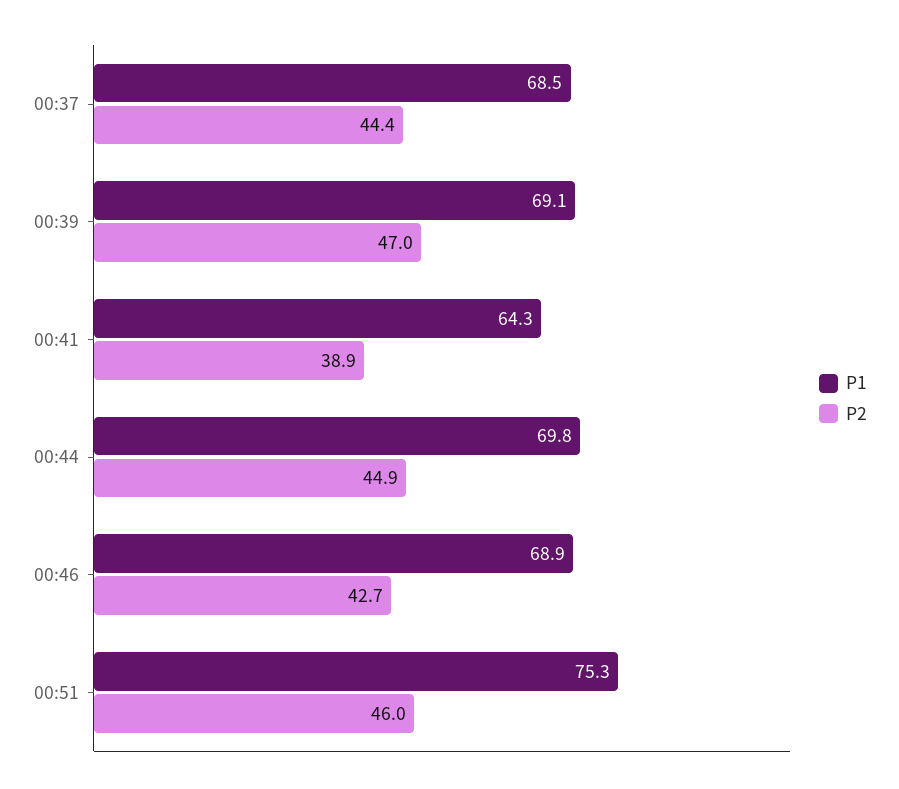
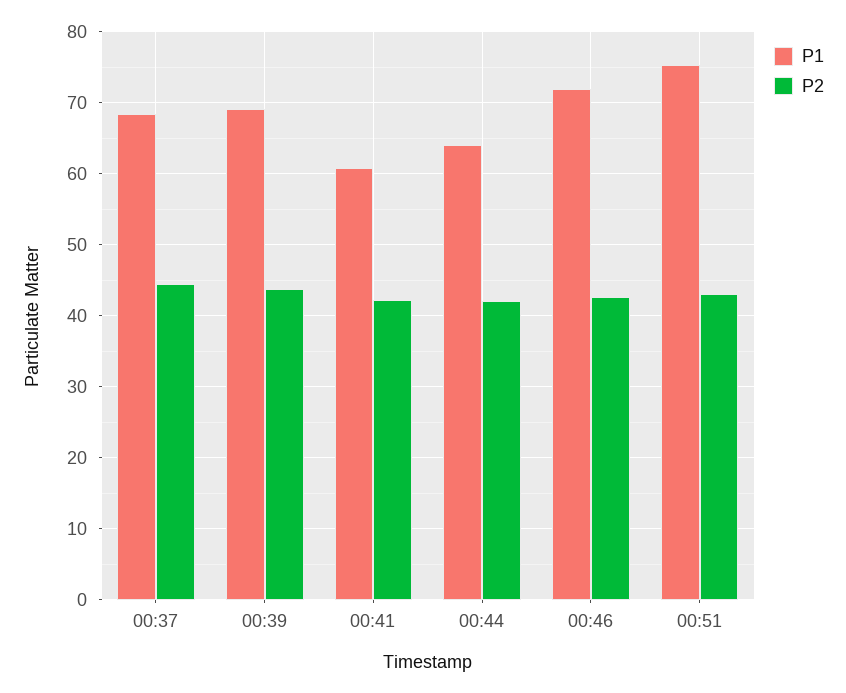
P2, 00:39: 47 -> 44
P1, 00:41: 64.3 -> 61
P2, 00:41: 38.9 -> 42
P1, 00:44: 69.8 -> 64
P2, 00:44: 44.9 -> 42
P1, 00:46: 68.9 -> 72
P2, 00:51: 46 -> 43

